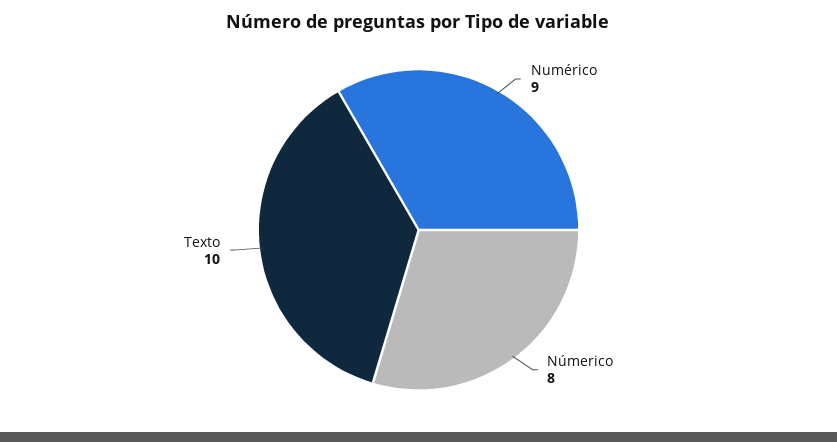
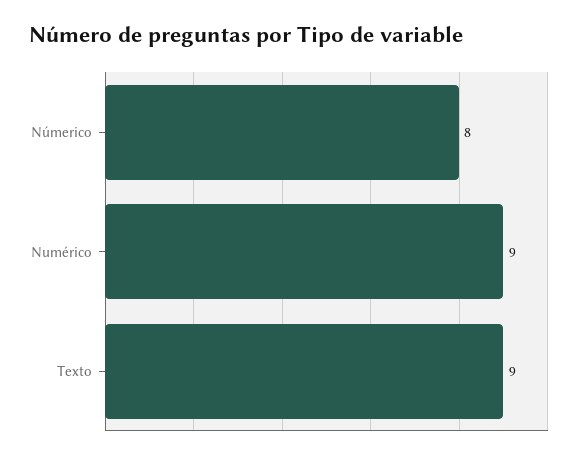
Texto: 10 -> 9

